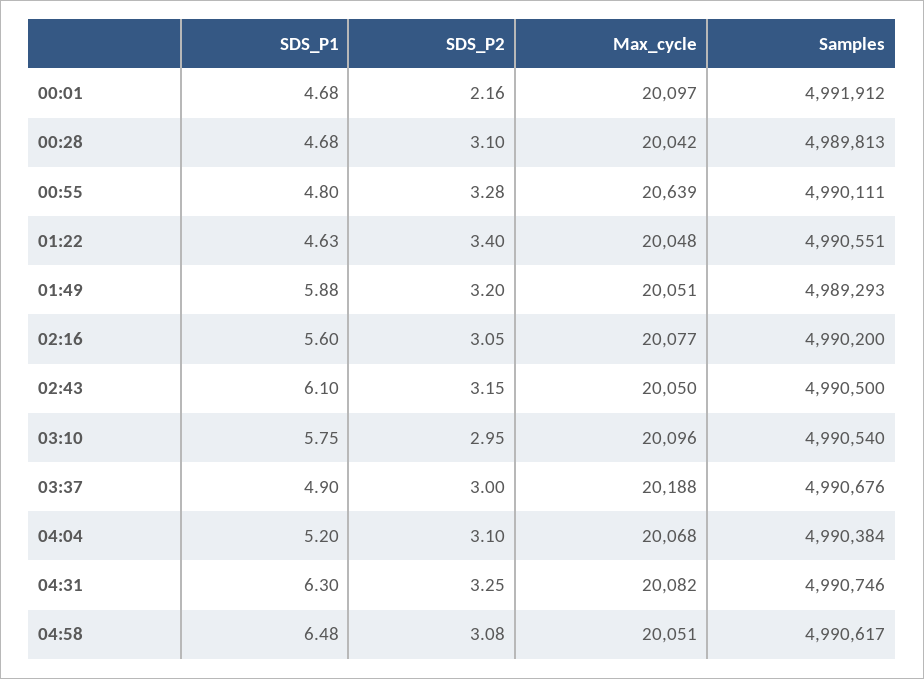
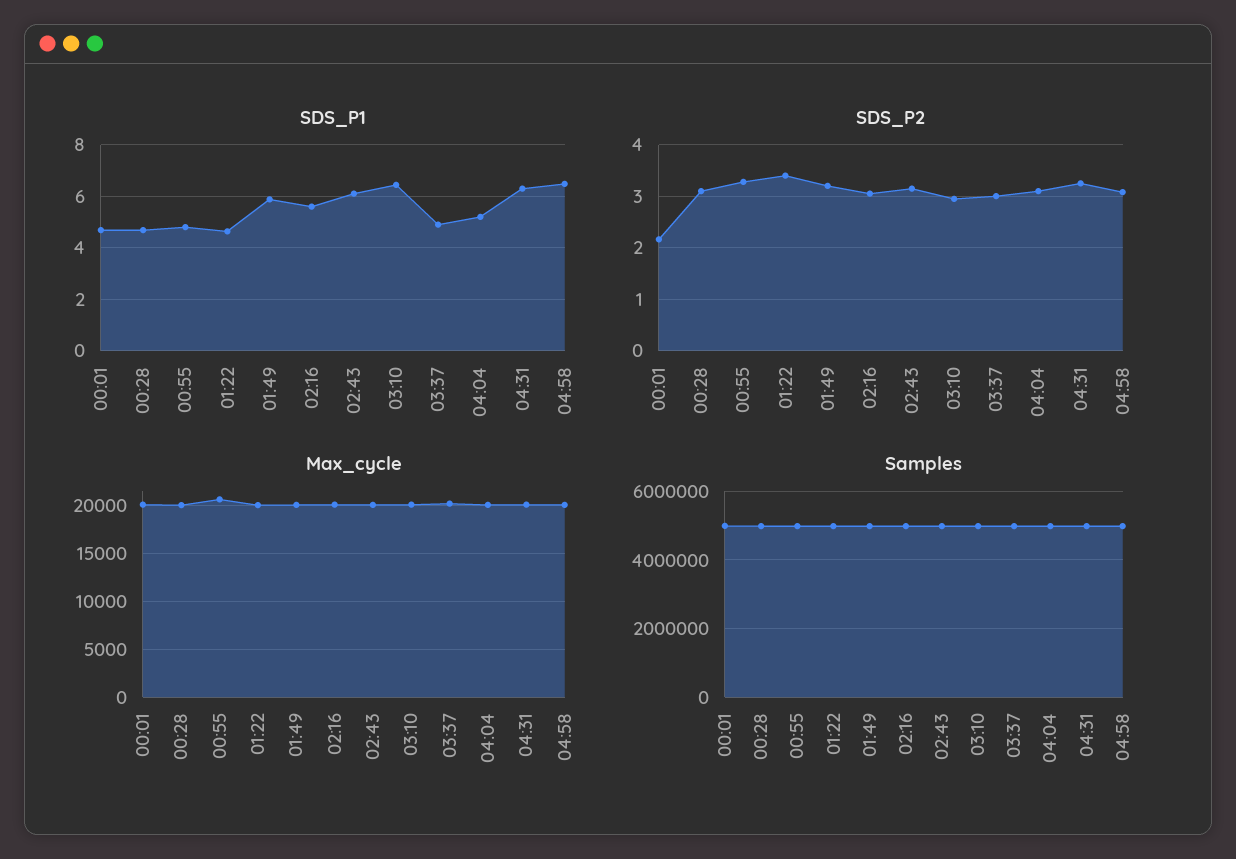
SDS_P1, 03:10: 5.75 -> 6.5

